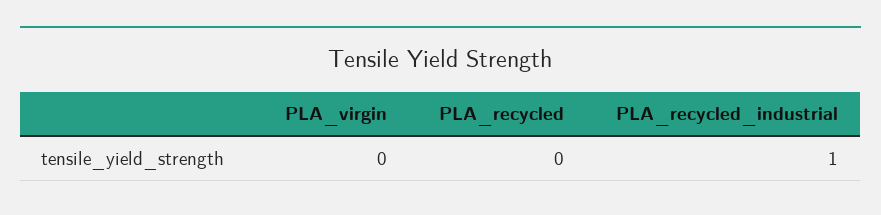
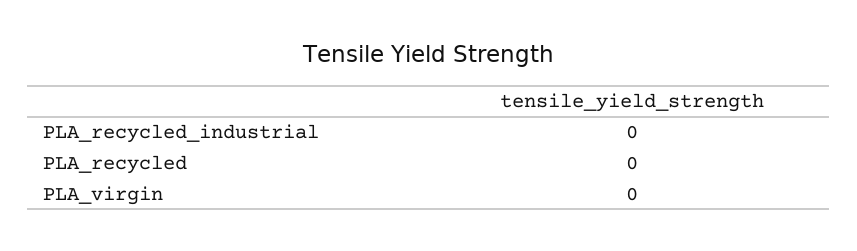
PLA_recycled_industrial: 1 -> 0

